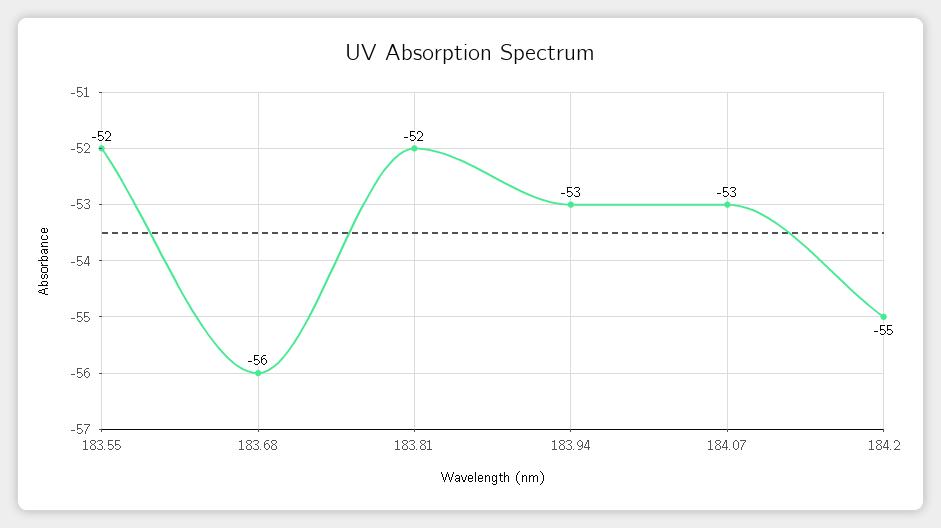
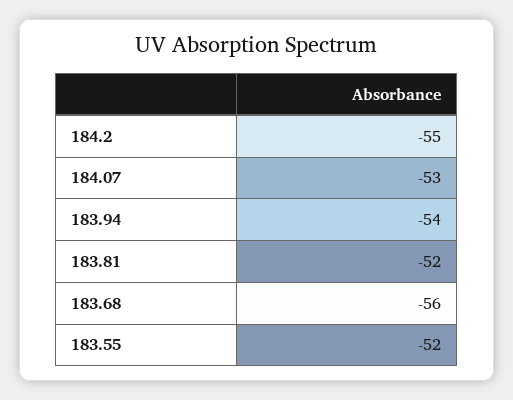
183.94: -53 -> -54

